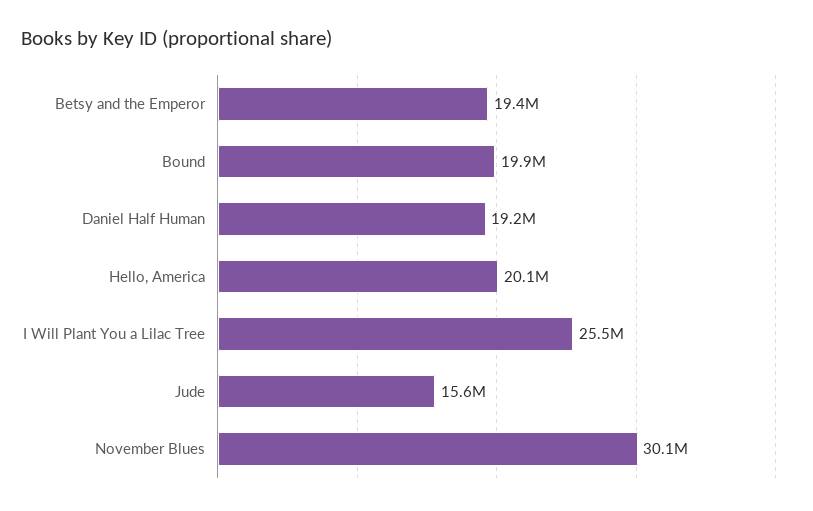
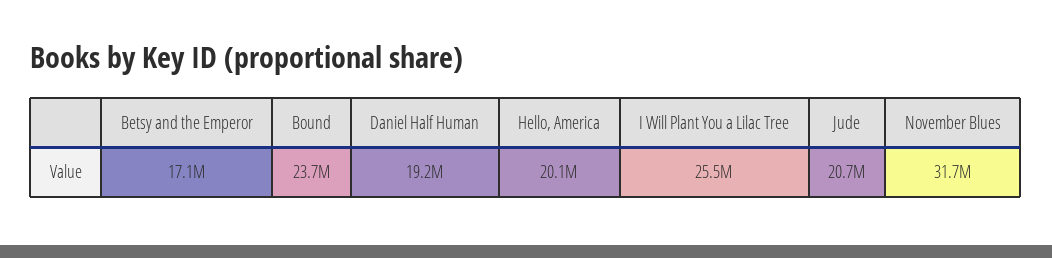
Betsy and the Emperor: 19400000 -> 17100000
Bound: 19900000 -> 23700000
Jude: 15600000 -> 20700000
November Blues: 30100000 -> 31700000

